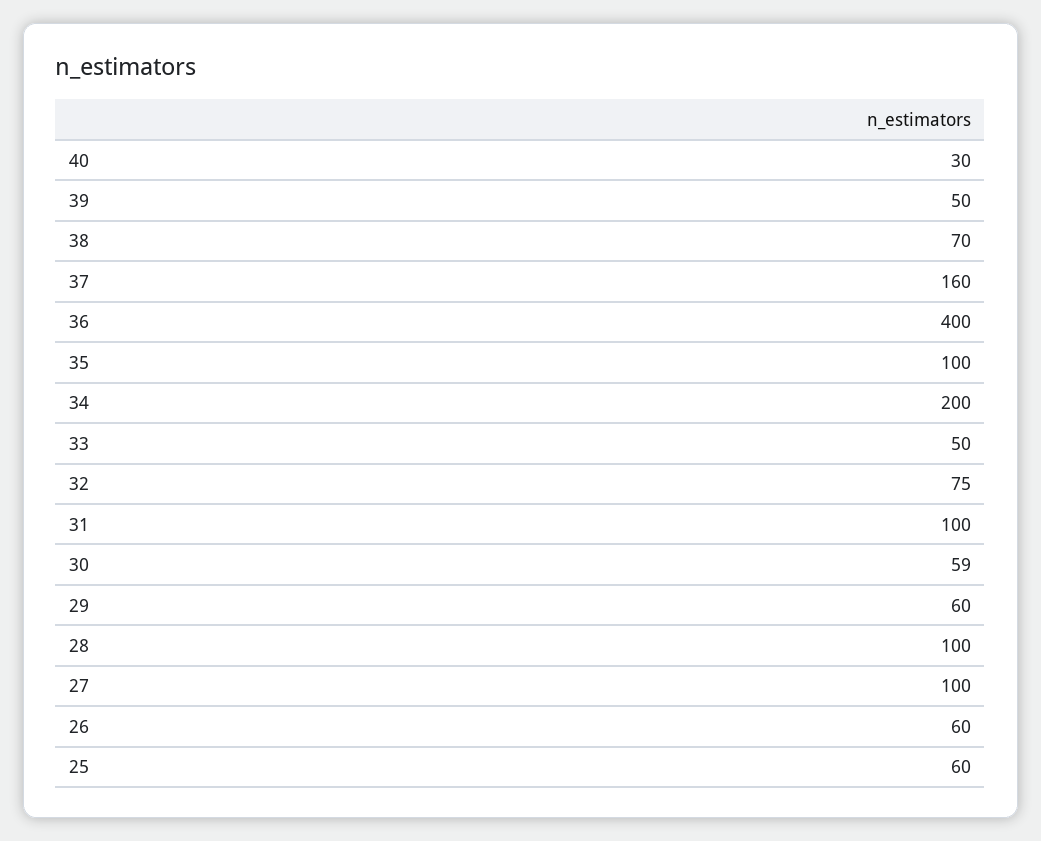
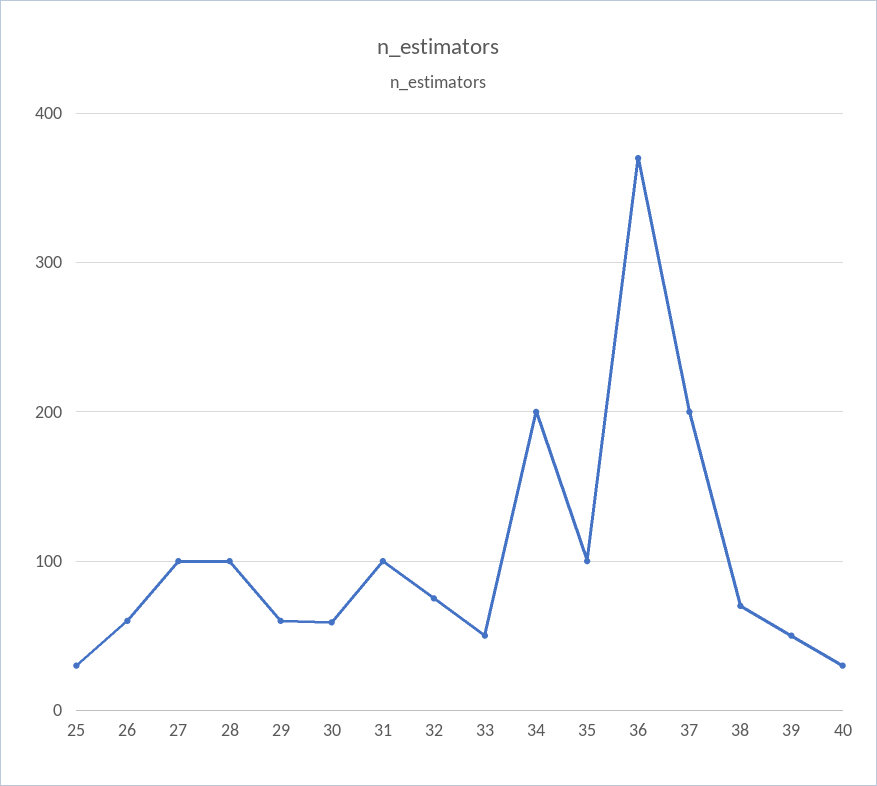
37: 160 -> 200
36: 400 -> 370
25: 60 -> 30

